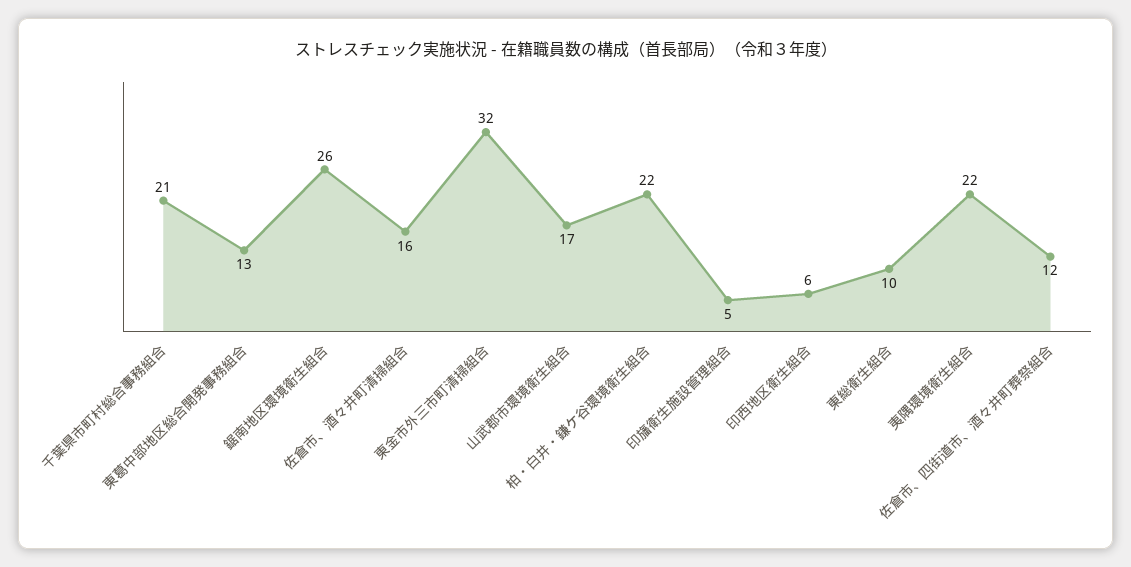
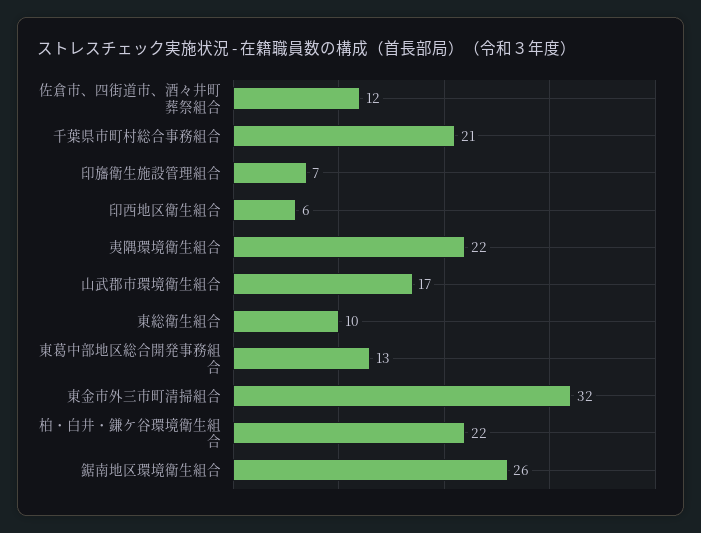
佐倉市、酒々井町清掃組合: 16 -> none
印旛衛生施設管理組合: 5 -> 7

